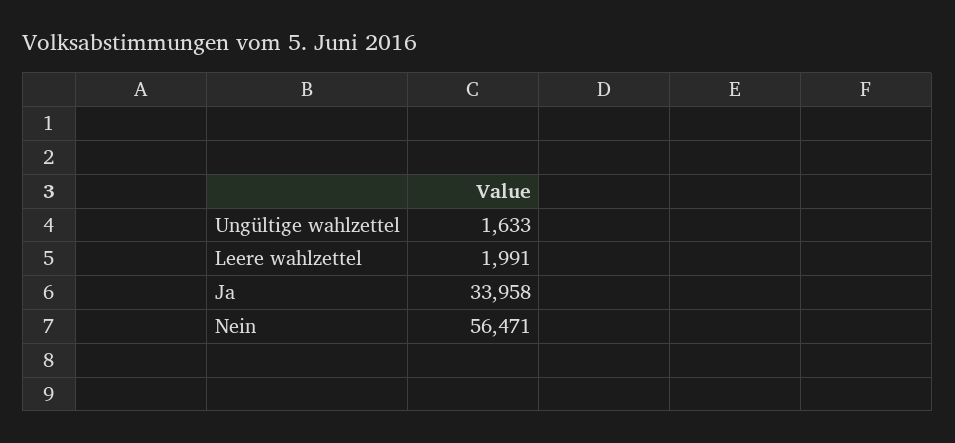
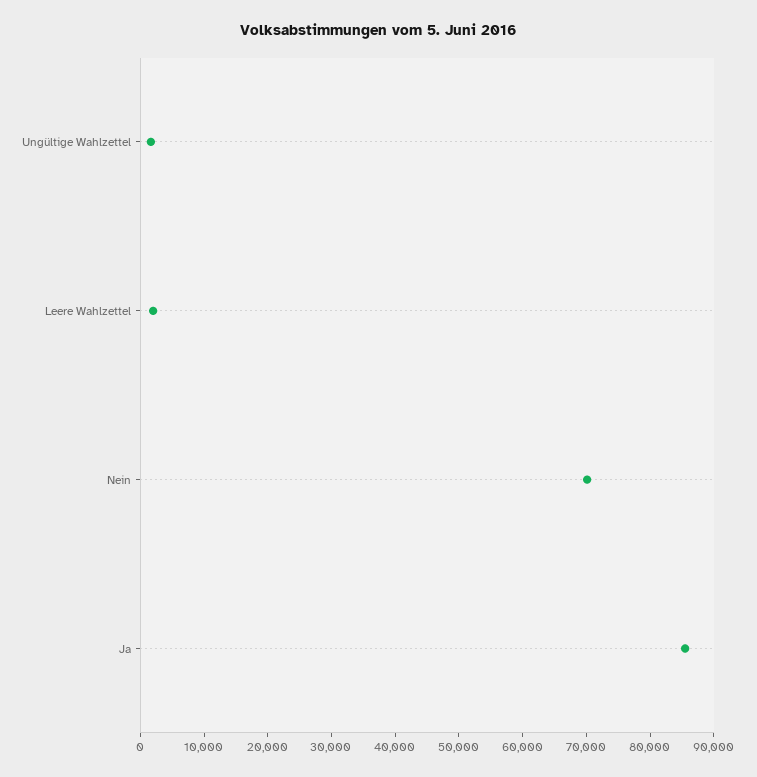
Ja: 33958 -> 86000
Nein: 56471 -> 70000

